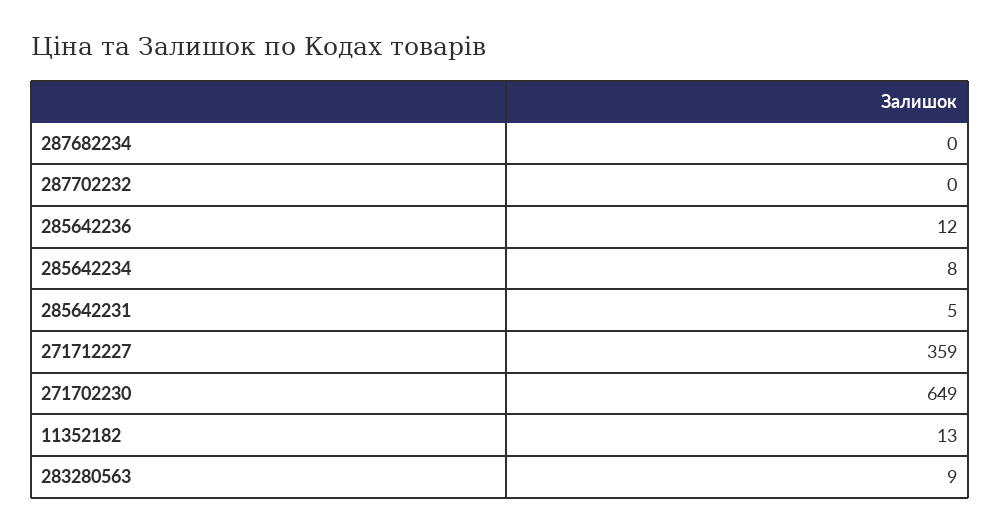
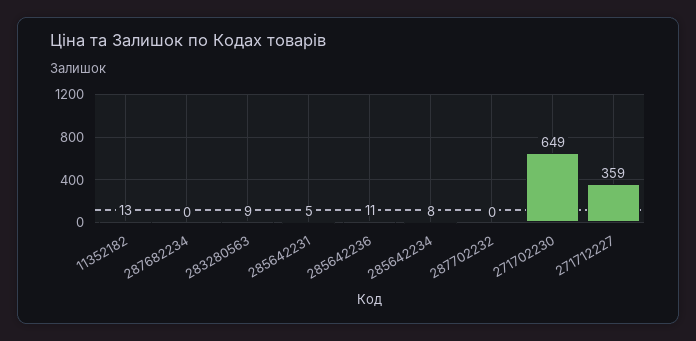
285642236: 12 -> 11

